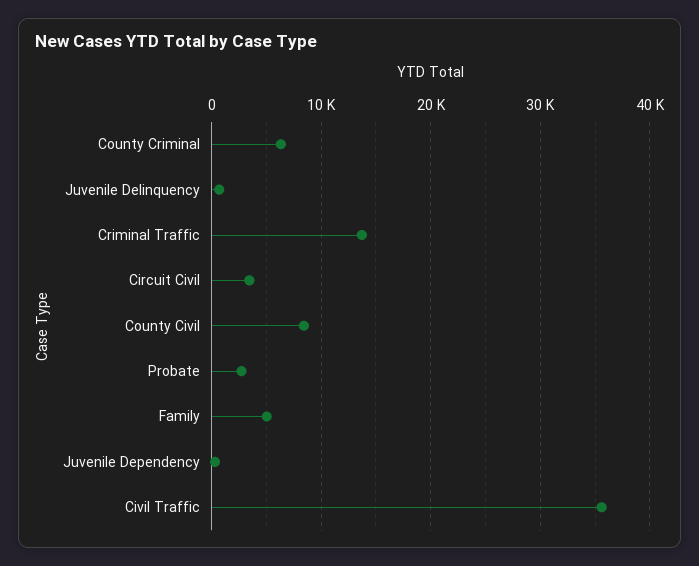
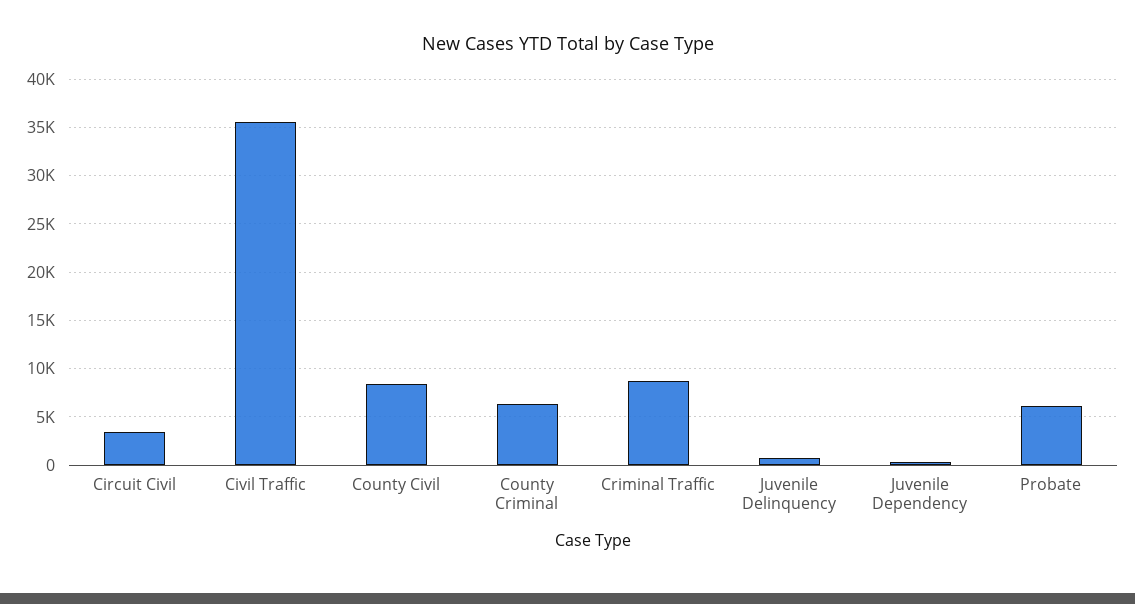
Criminal Traffic: 14000 -> 9000
Probate: 3000 -> 6000
Family: 5000 -> none

